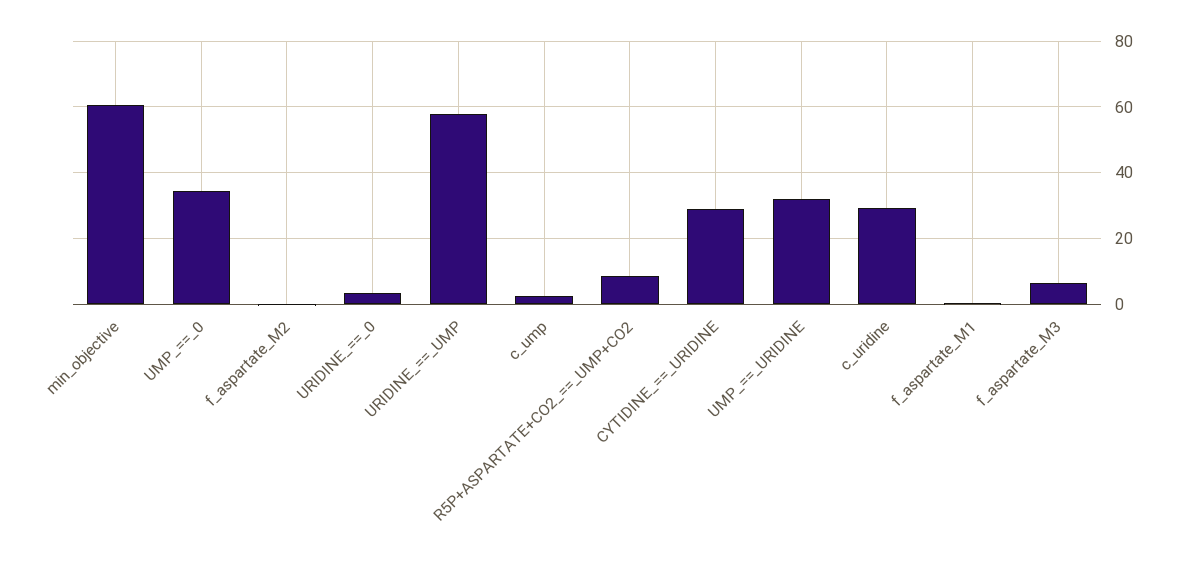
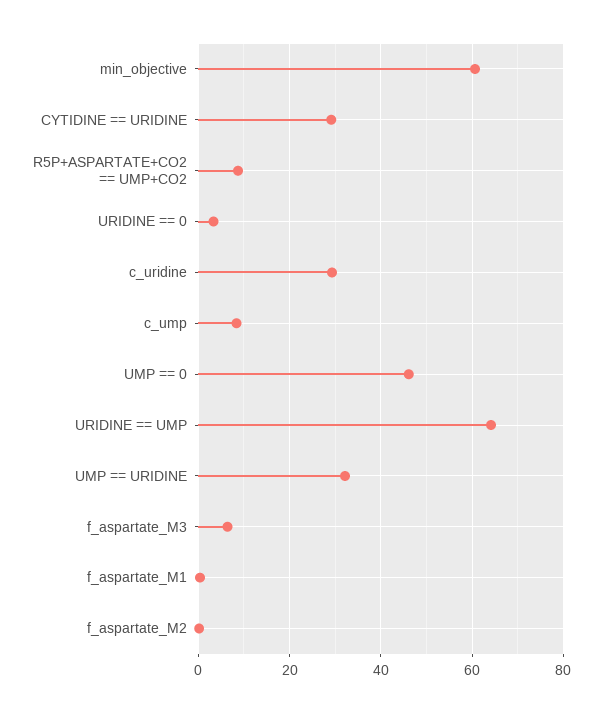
UMP_==_0: 34 -> 46
URIDINE_==_UMP: 58 -> 64
c_ump: 2 -> 8

